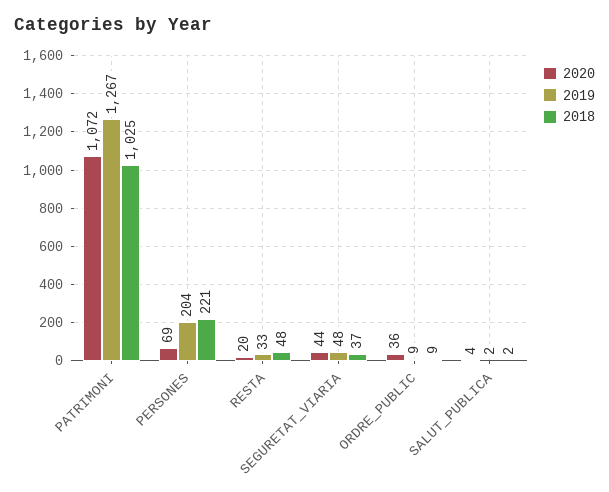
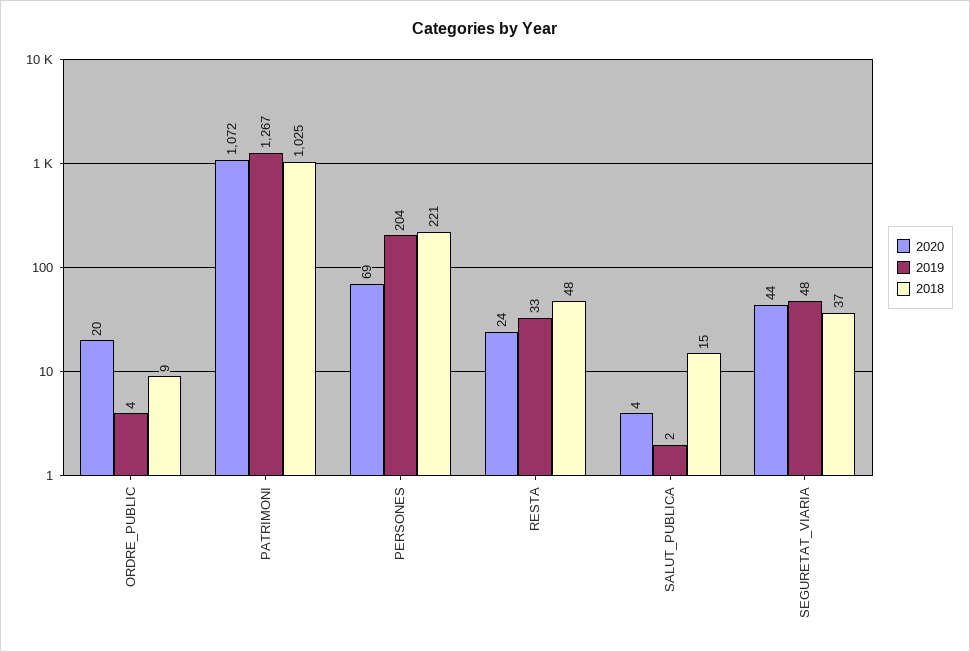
2020, RESTA: 20 -> 24
2020, ORDRE_PUBLIC: 36 -> 20
2019, ORDRE_PUBLIC: 9 -> 4
2018, SALUT_PUBLICA: 2 -> 15

